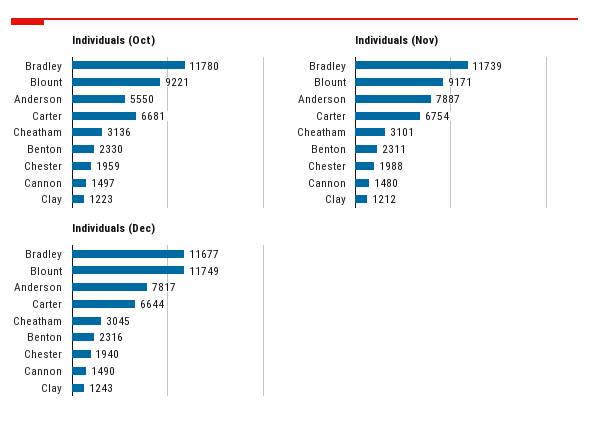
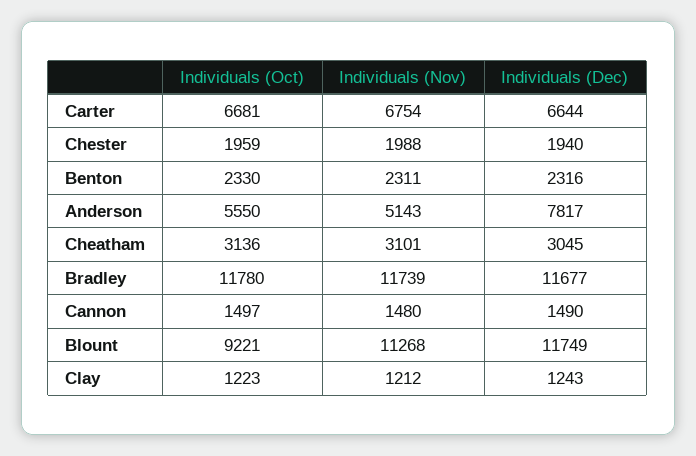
Individuals (Nov), Blount: 9171 -> 11268
Individuals (Nov), Anderson: 7887 -> 5143

